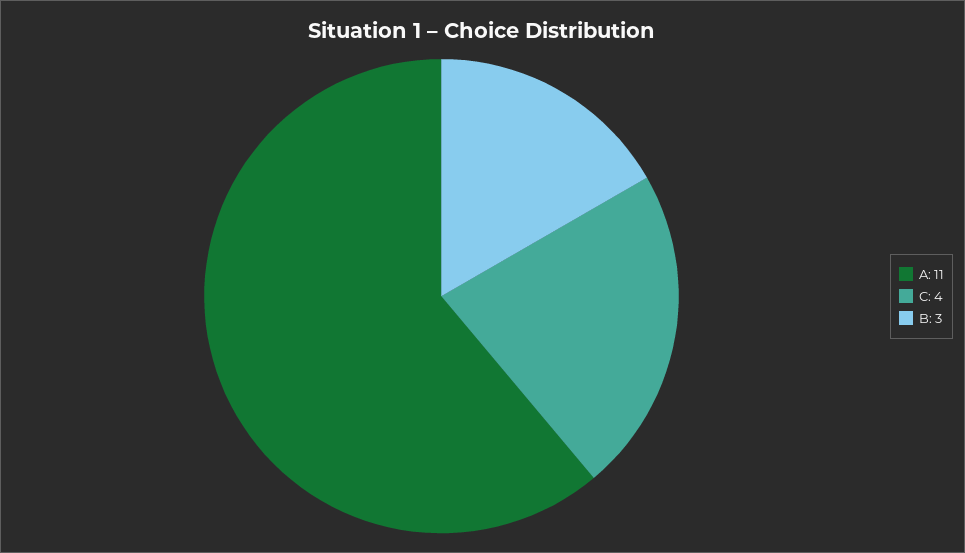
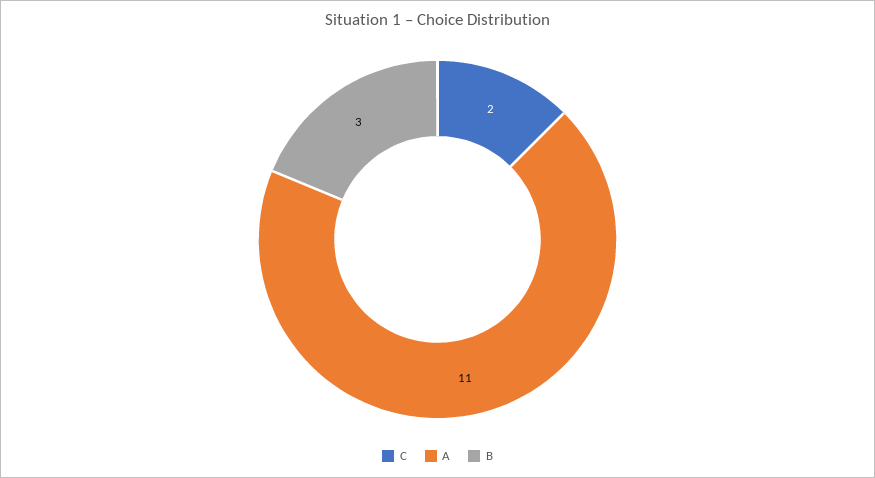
C: 4 -> 2

